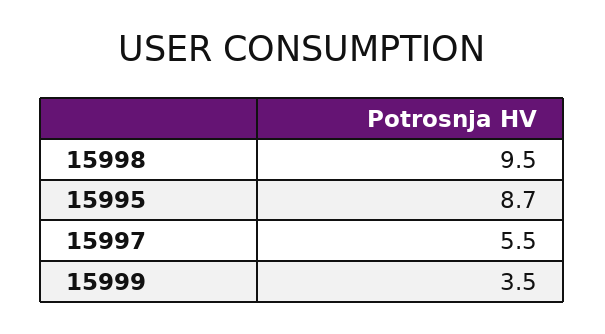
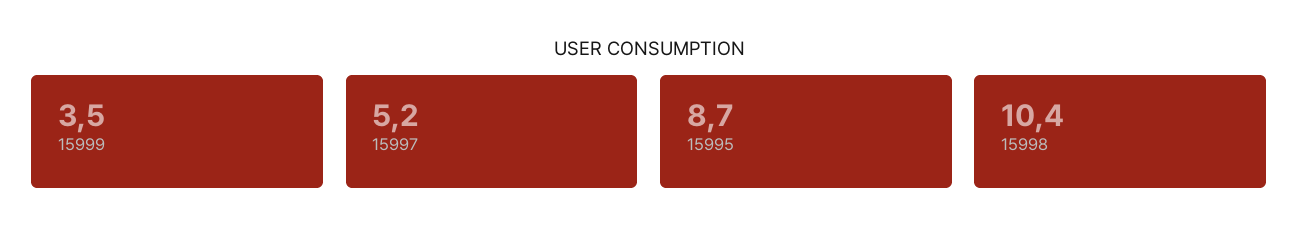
15998: 9.5 -> 10.4
15997: 5.5 -> 5.2

